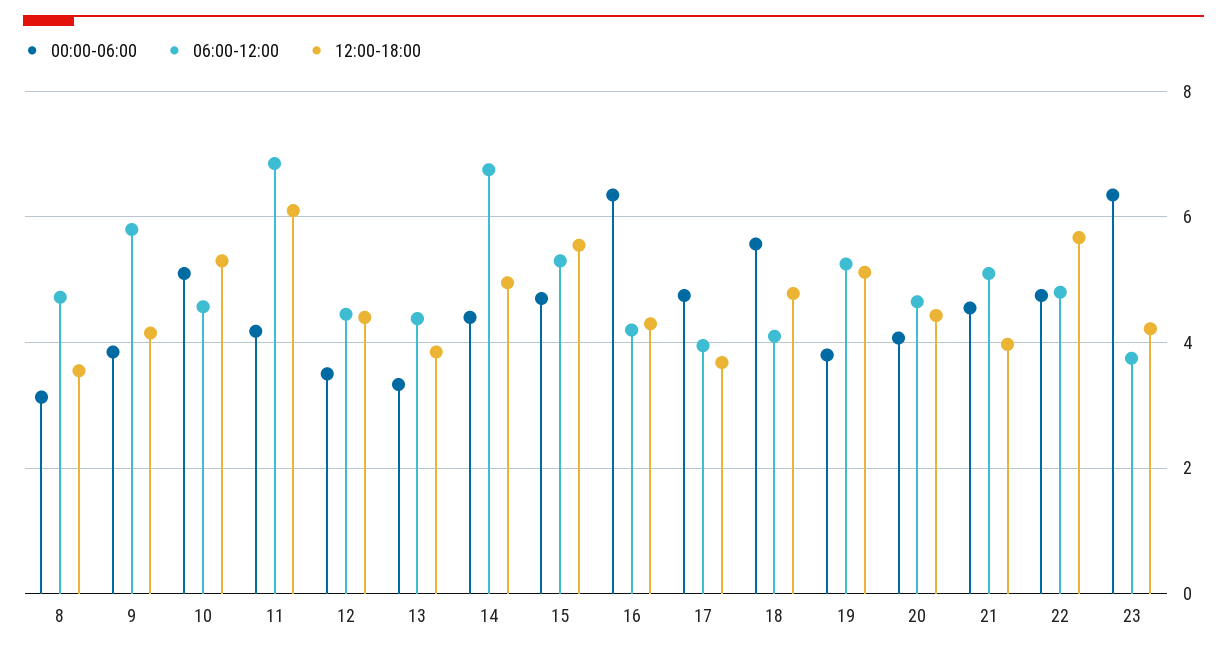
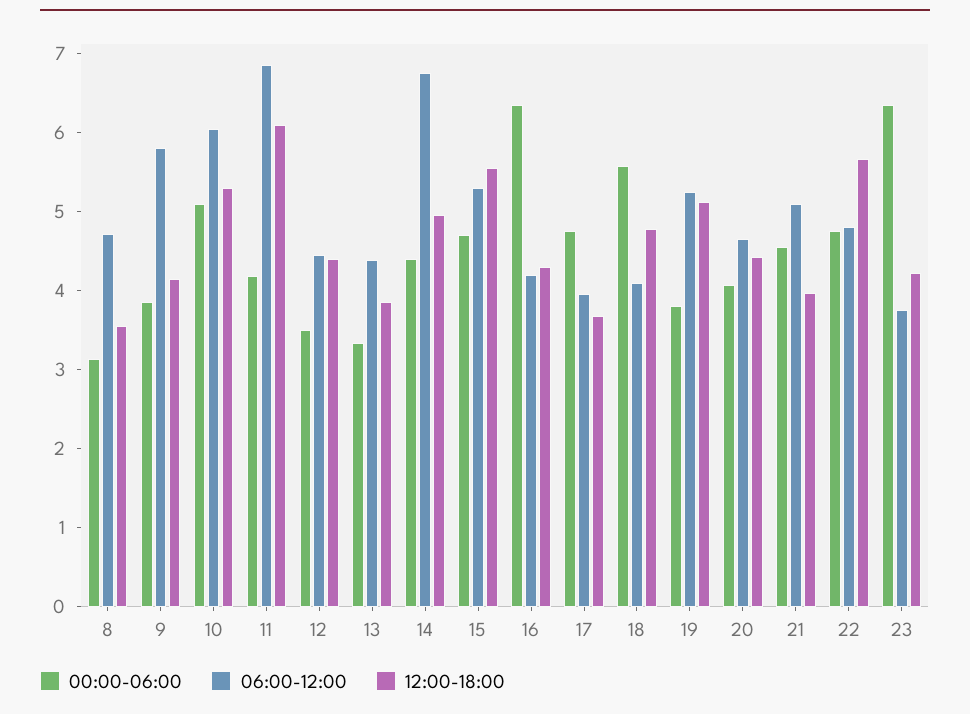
06:00-12:00, 10: 4.6 -> 6

